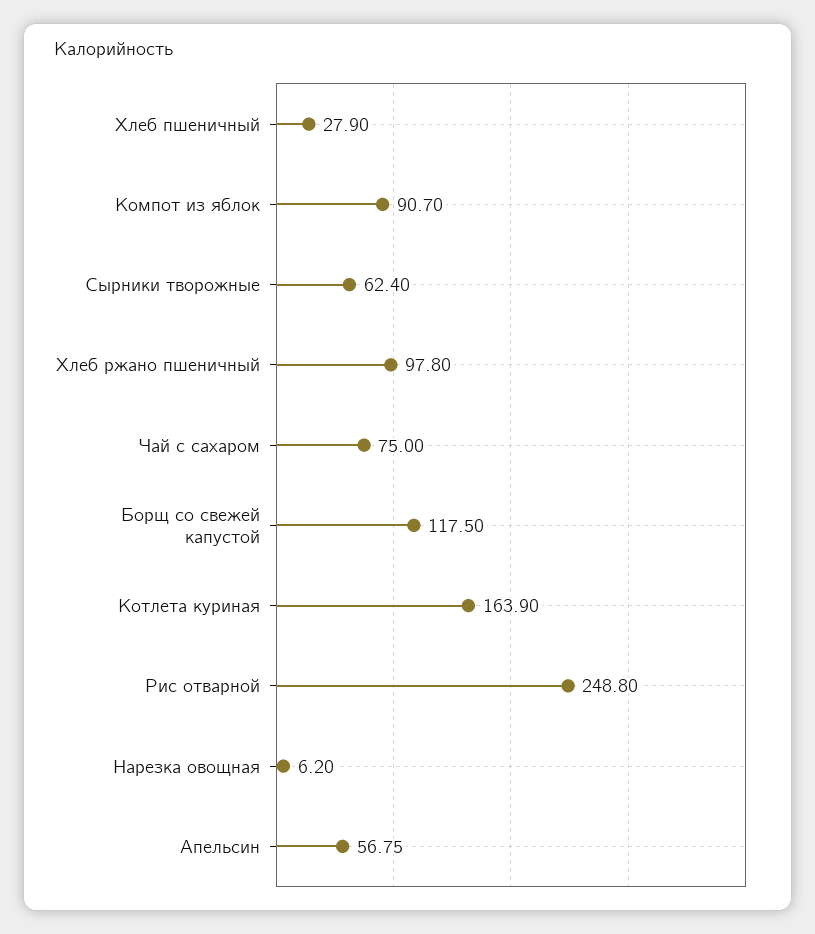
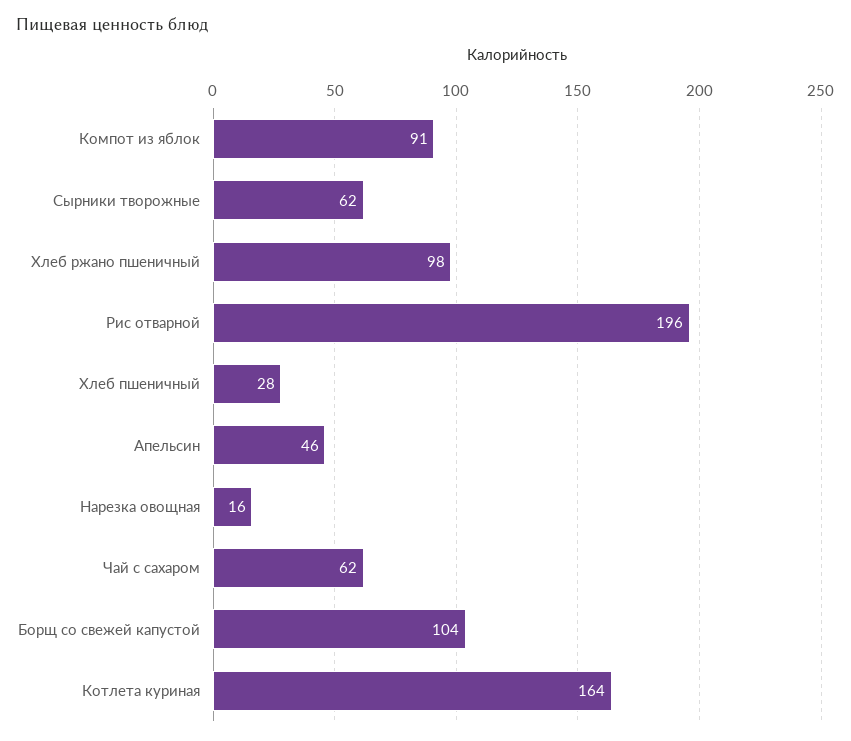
Чай с сахаром: 75 -> 62
Борщ со свежей капустой: 117.5 -> 104
Рис отварной: 248.8 -> 196
Нарезка овощная: 6.2 -> 16
Апельсин: 56.75 -> 46

